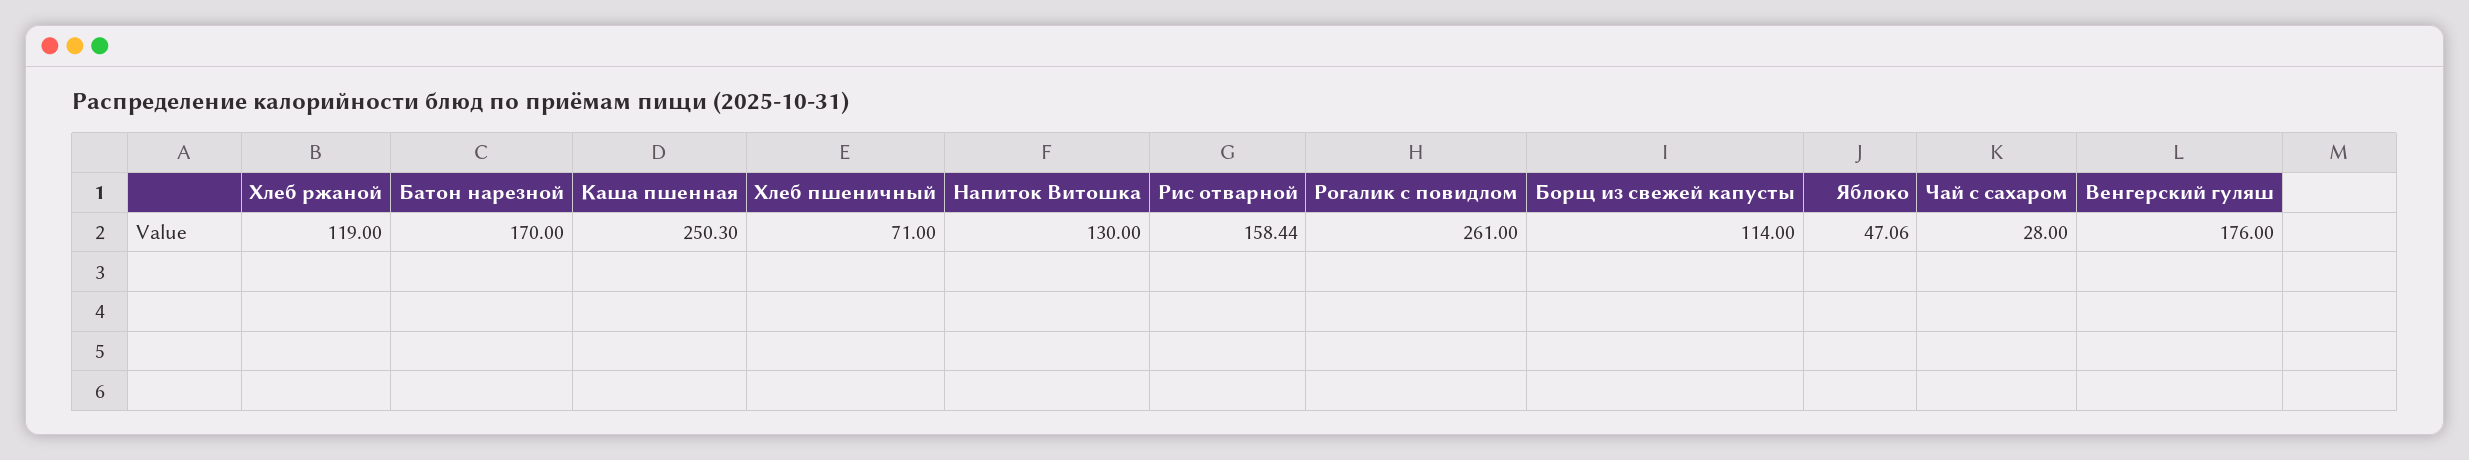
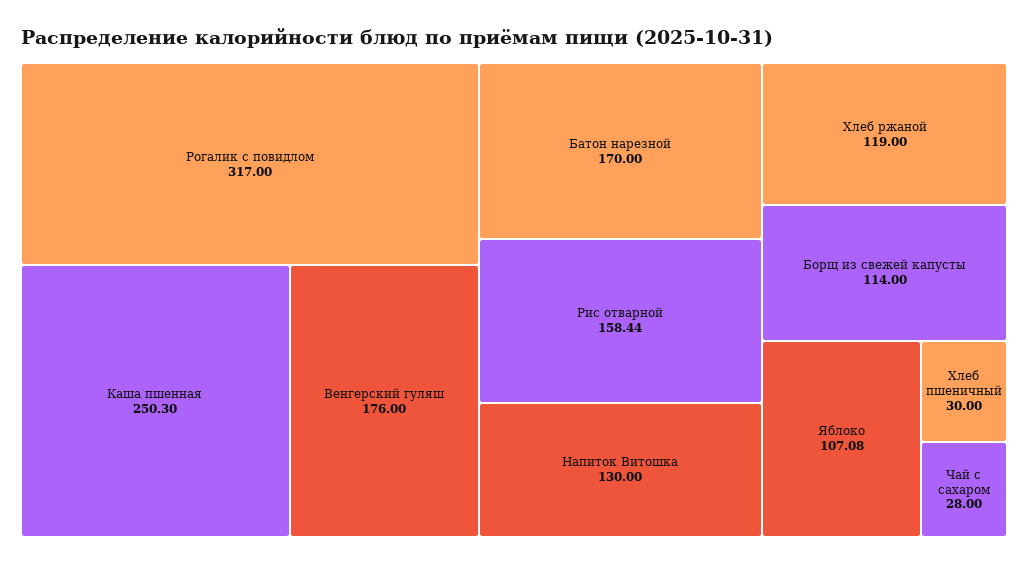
Хлеб пшеничный: 71 -> 30
Рогалик с повидлом: 261 -> 317
Яблоко: 47.06 -> 107.08

